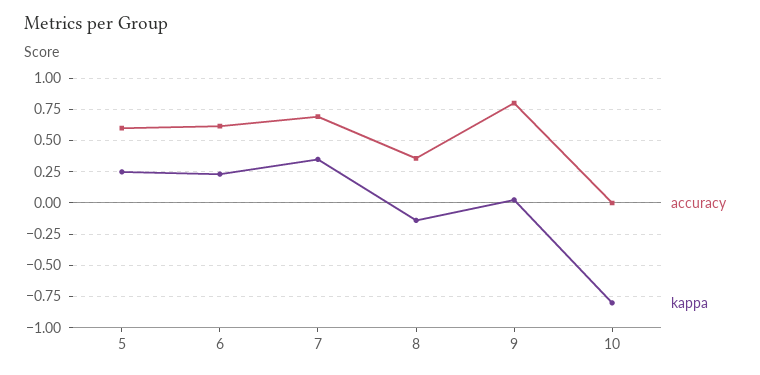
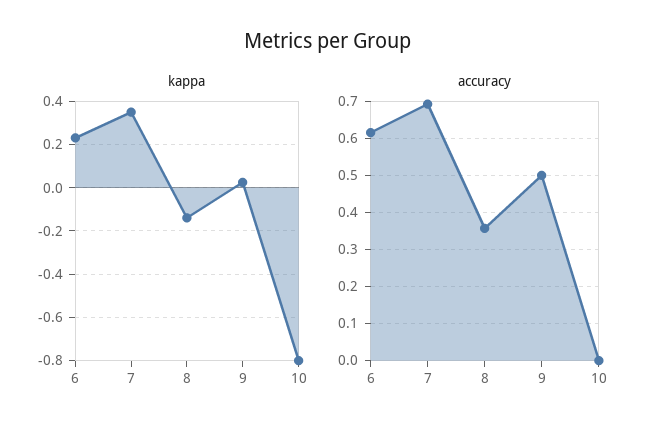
accuracy, 5: 0.6 -> none
kappa, 5: 0.25 -> none
accuracy, 9: 0.8 -> 0.5

